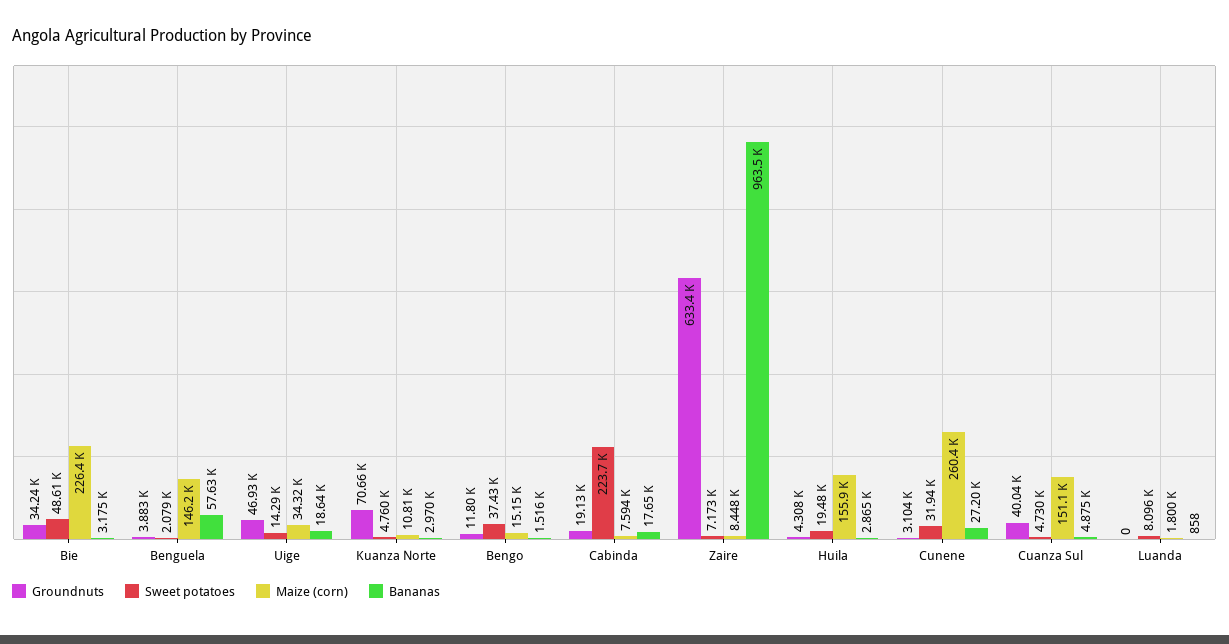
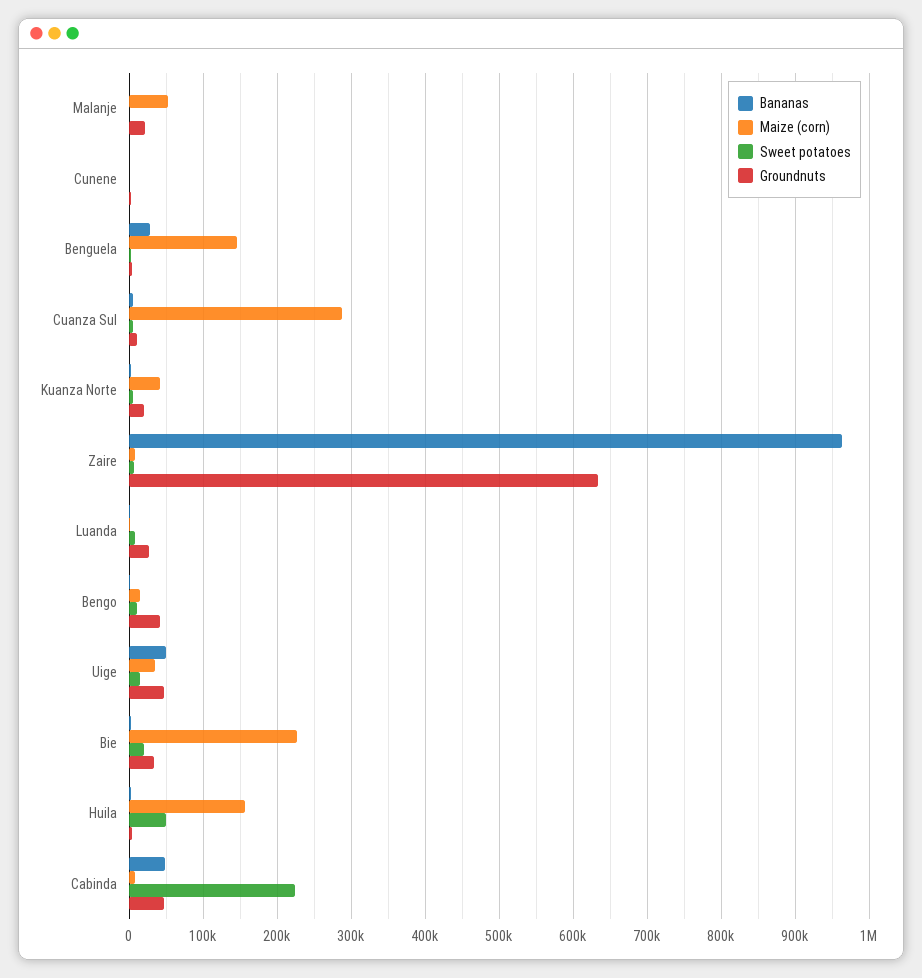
Sweet potatoes, Bie: 48610 -> 20000
Bananas, Benguela: 57630 -> 30000
Bananas, Uige: 18640 -> 50000
Groundnuts, Kuanza Norte: 70660 -> 20000
Maize (corn), Kuanza Norte: 10810 -> 40000
Groundnuts, Bengo: 11800 -> 40000
Sweet potatoes, Bengo: 37430 -> 10000
Groundnuts, Cabinda: 19130 -> 50000
Bananas, Cabinda: 17650 -> 50000
Sweet potatoes, Huila: 19480 -> 50000
Sweet potatoes, Cunene: 31940 -> 0
Maize (corn), Cunene: 260400 -> 0
Bananas, Cunene: 27200 -> 0
Groundnuts, Cuanza Sul: 40040 -> 10000
Maize (corn), Cuanza Sul: 151100 -> 290000
Groundnuts, Luanda: 0 -> 30000
Bananas, Malanje: none -> 0
Maize (corn), Malanje: none -> 50000
Sweet potatoes, Malanje: none -> 0
Groundnuts, Malanje: none -> 20000

